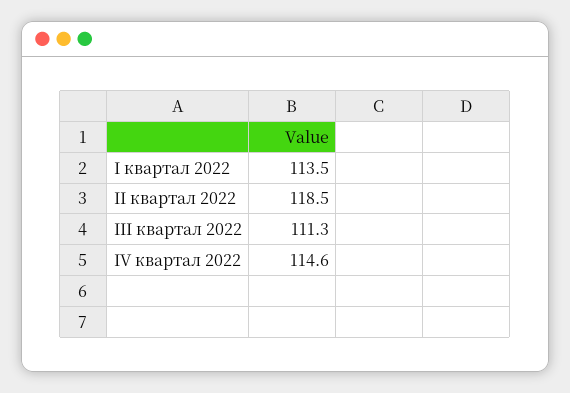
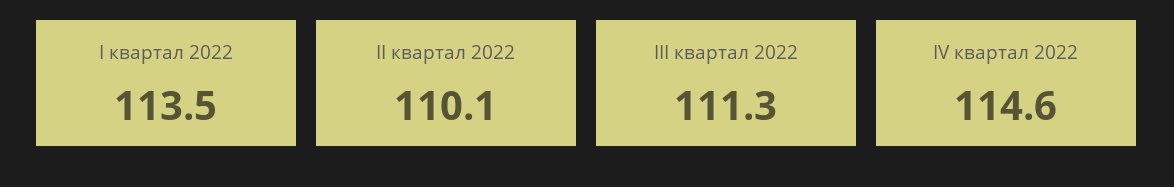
II квартал 2022: 118.5 -> 110.1

